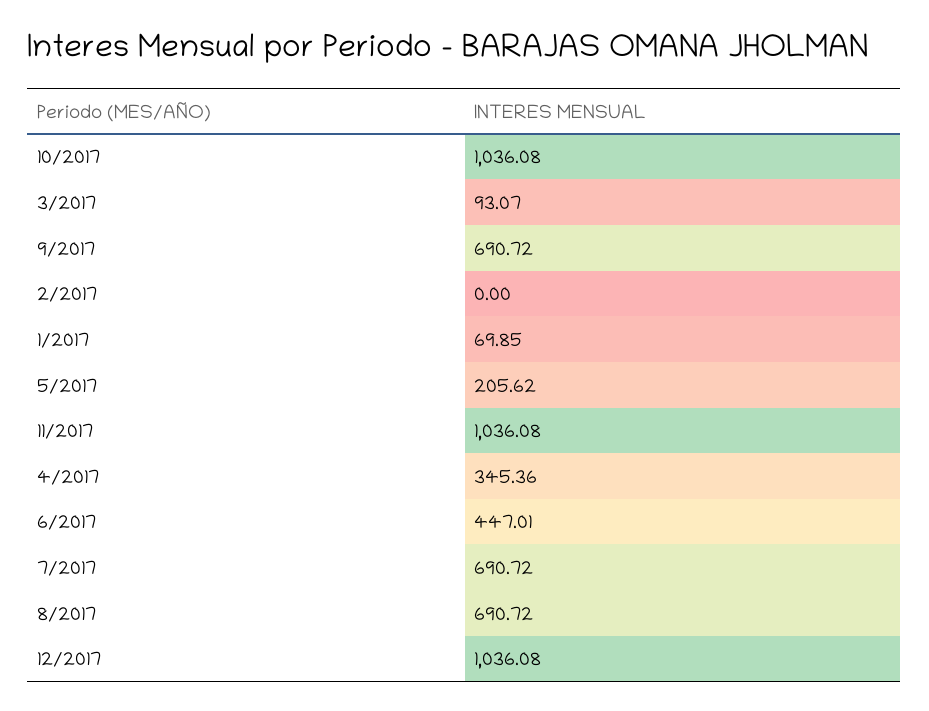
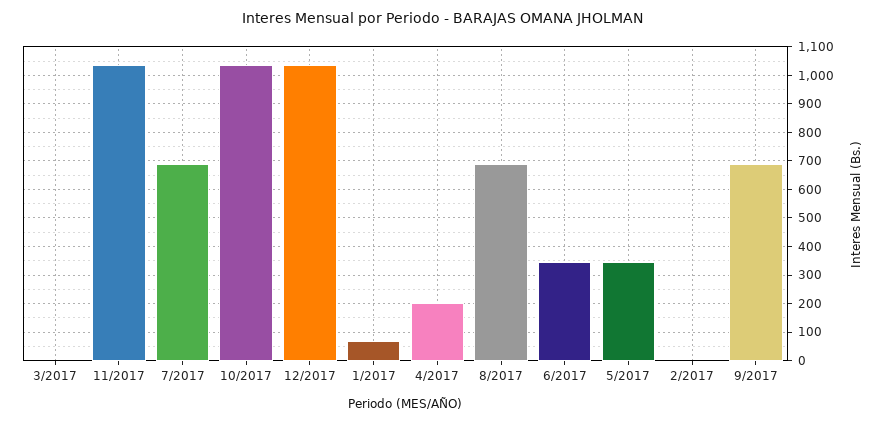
3/2017: 93.07 -> 0
5/2017: 205.62 -> 350
4/2017: 345.36 -> 200
6/2017: 447.01 -> 350

